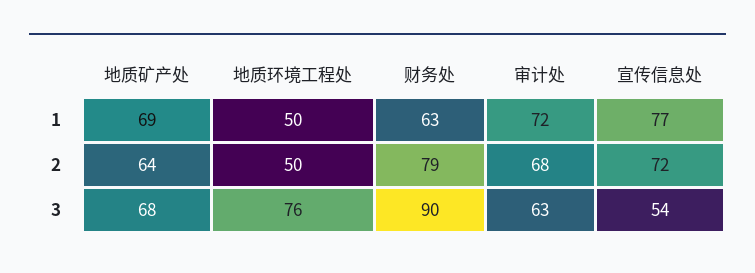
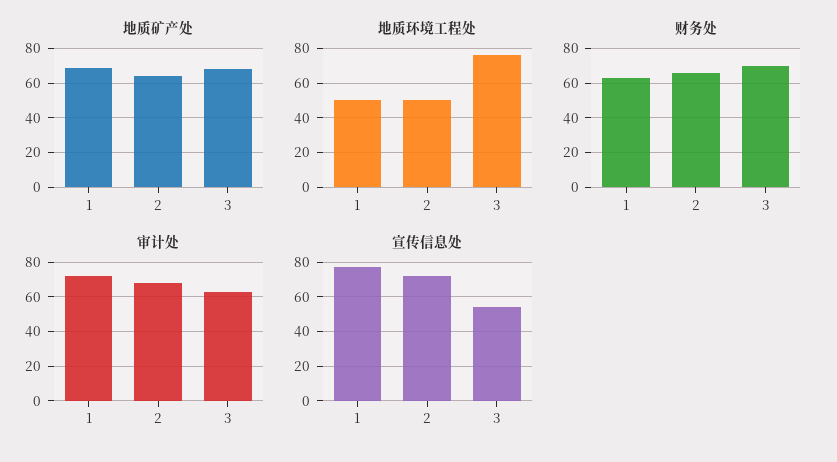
财务处, 2: 79 -> 65
财务处, 3: 90 -> 70

